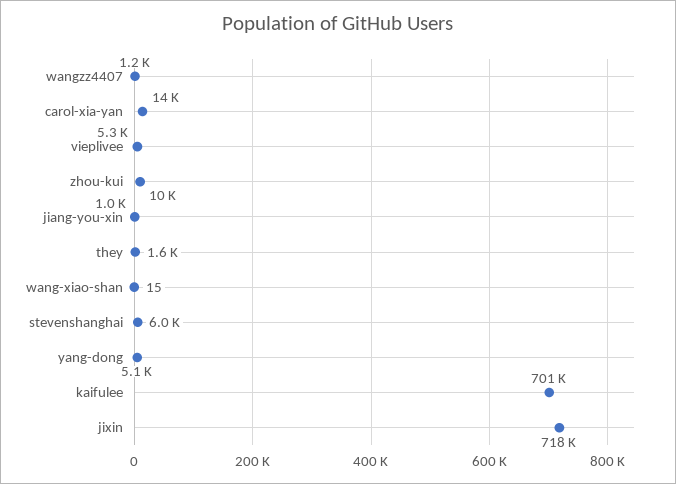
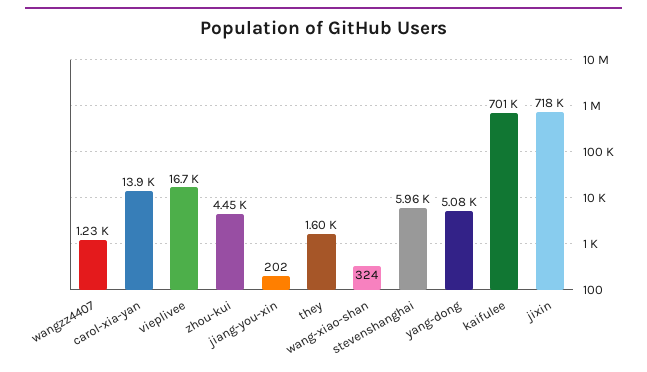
vieplivee: 5300 -> 16700
zhou-kui: 10000 -> 4450
jiang-you-xin: 1000 -> 202
wang-xiao-shan: 15 -> 324

